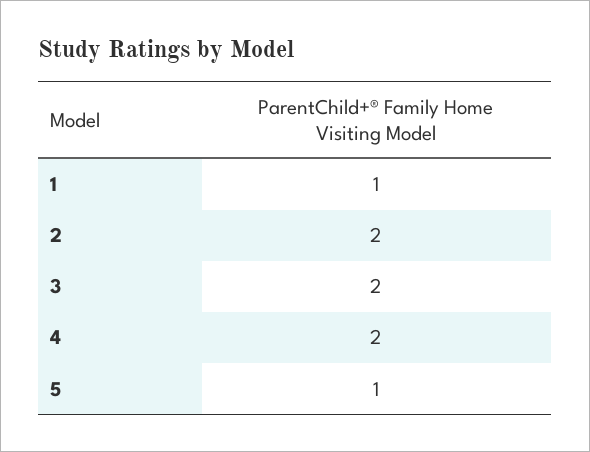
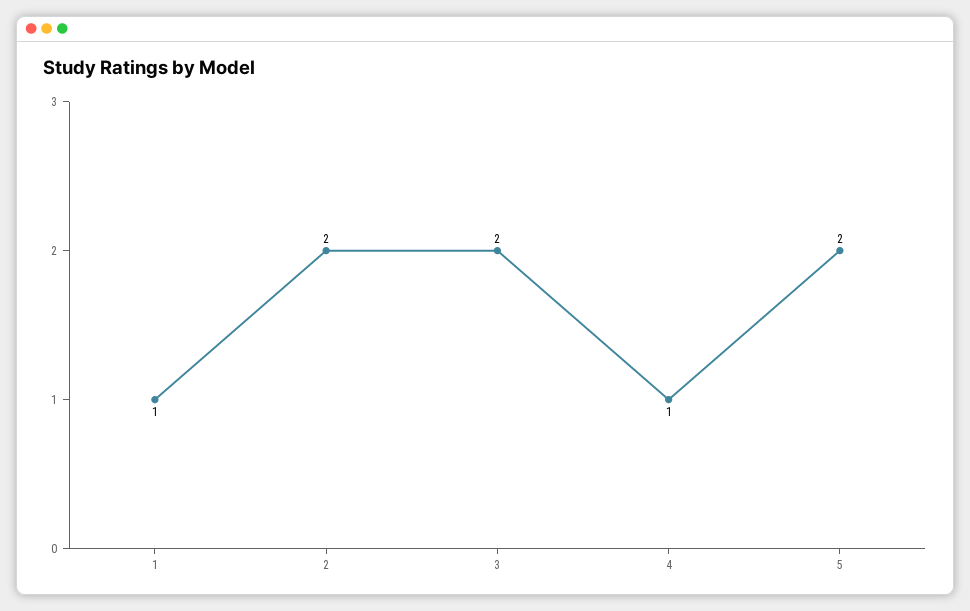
4: 2 -> 1
5: 1 -> 2

